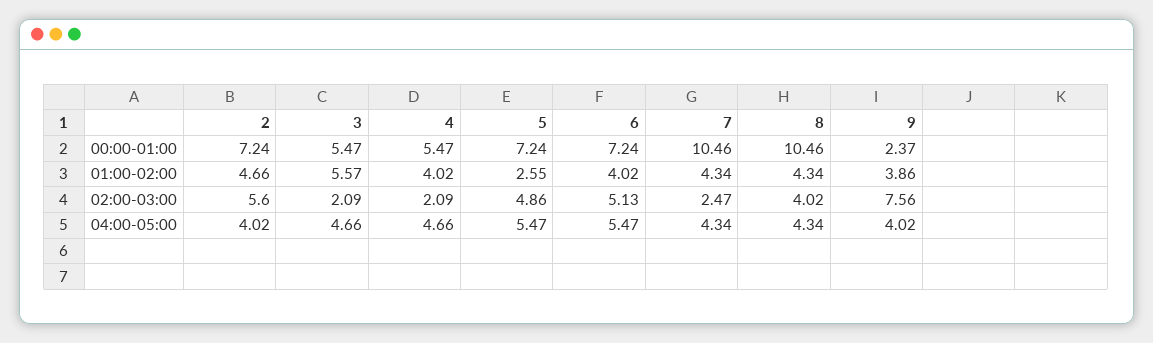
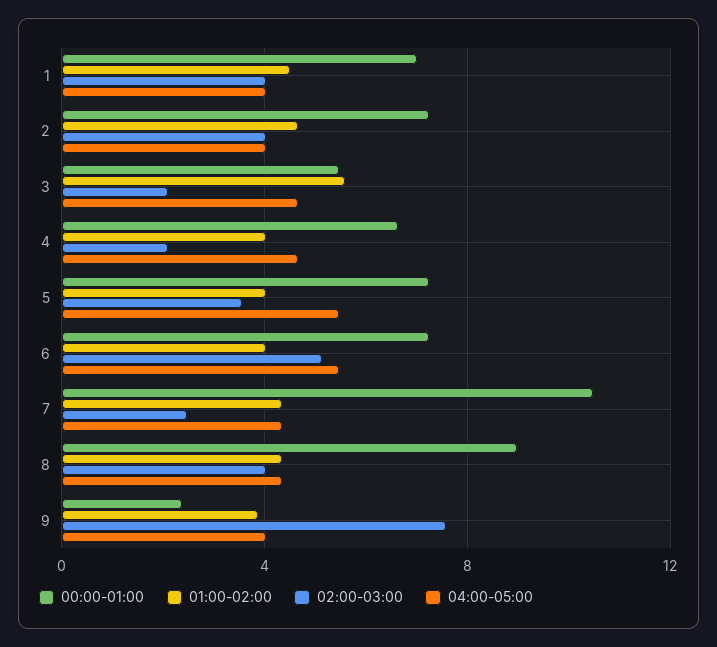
00:00-01:00, 4: 5.47 -> 6.5
00:00-01:00, 8: 10.46 -> 9
01:00-02:00, 5: 2.55 -> 4
02:00-03:00, 2: 5.6 -> 4
02:00-03:00, 5: 4.86 -> 3.5
00:00-01:00, 1: none -> 7
01:00-02:00, 1: none -> 4.5
02:00-03:00, 1: none -> 4
04:00-05:00, 1: none -> 4

